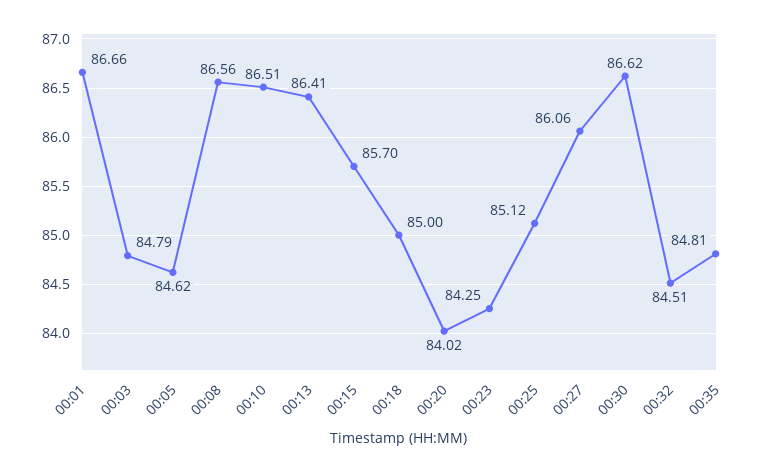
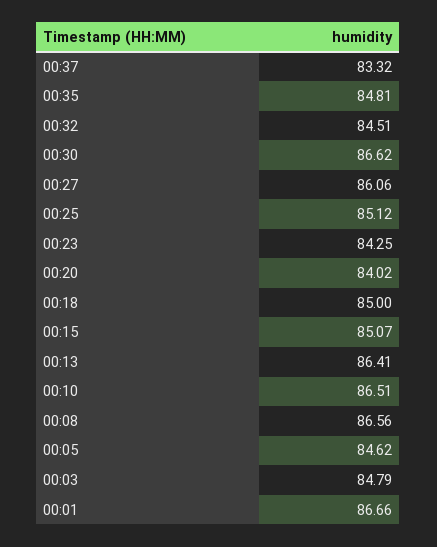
00:15: 85.7 -> 85.07
00:37: none -> 83.32

